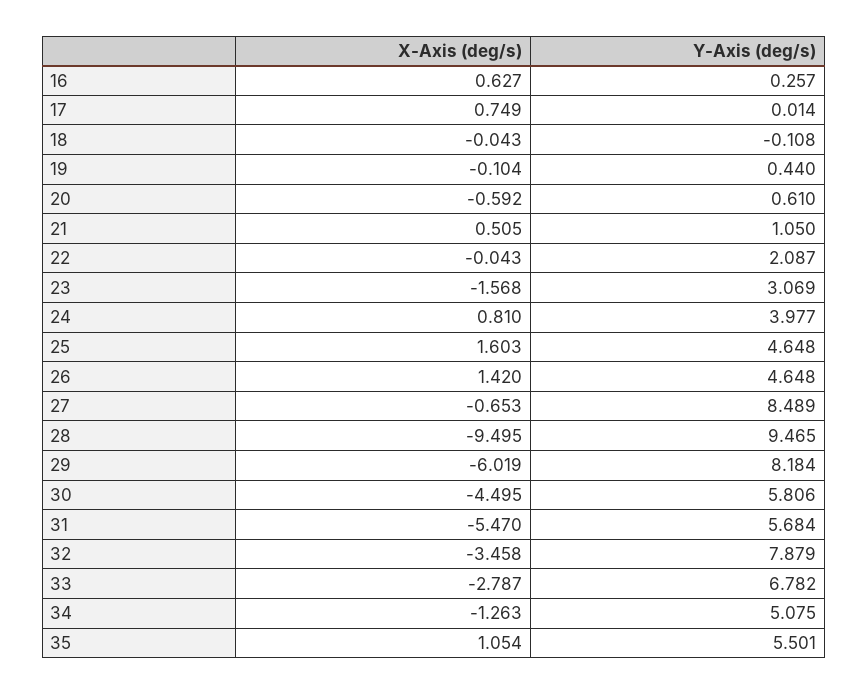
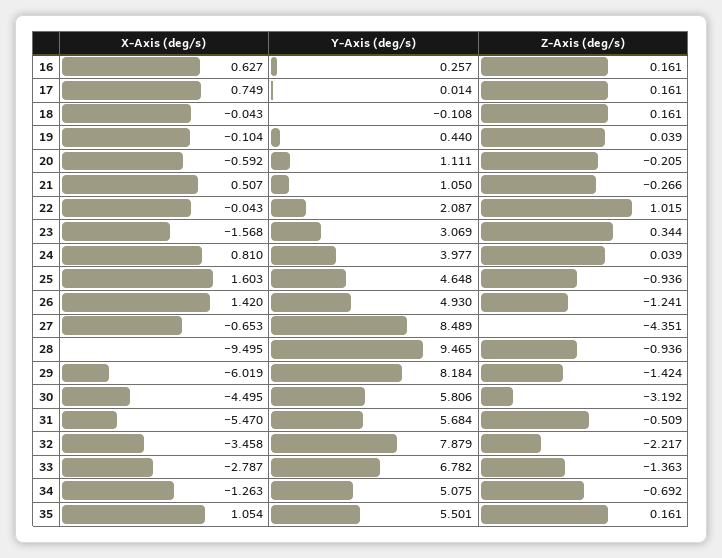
Y-Axis (deg/s), 20: 0.61 -> 1.111
X-Axis (deg/s), 21: 0.505 -> 0.507
Y-Axis (deg/s), 26: 4.648 -> 4.93
Z-Axis (deg/s), 16: none -> 0.161
Z-Axis (deg/s), 17: none -> 0.161
Z-Axis (deg/s), 18: none -> 0.161
Z-Axis (deg/s), 19: none -> 0.039
Z-Axis (deg/s), 20: none -> -0.205
Z-Axis (deg/s), 21: none -> -0.266
Z-Axis (deg/s), 22: none -> 1.015
Z-Axis (deg/s), 23: none -> 0.344
Z-Axis (deg/s), 24: none -> 0.039
Z-Axis (deg/s), 25: none -> -0.936
Z-Axis (deg/s), 26: none -> -1.241
Z-Axis (deg/s), 27: none -> -4.351
Z-Axis (deg/s), 28: none -> -0.936
Z-Axis (deg/s), 29: none -> -1.424
Z-Axis (deg/s), 30: none -> -3.192
Z-Axis (deg/s), 31: none -> -0.509
Z-Axis (deg/s), 32: none -> -2.217
Z-Axis (deg/s), 33: none -> -1.363
Z-Axis (deg/s), 34: none -> -0.692
Z-Axis (deg/s), 35: none -> 0.161

